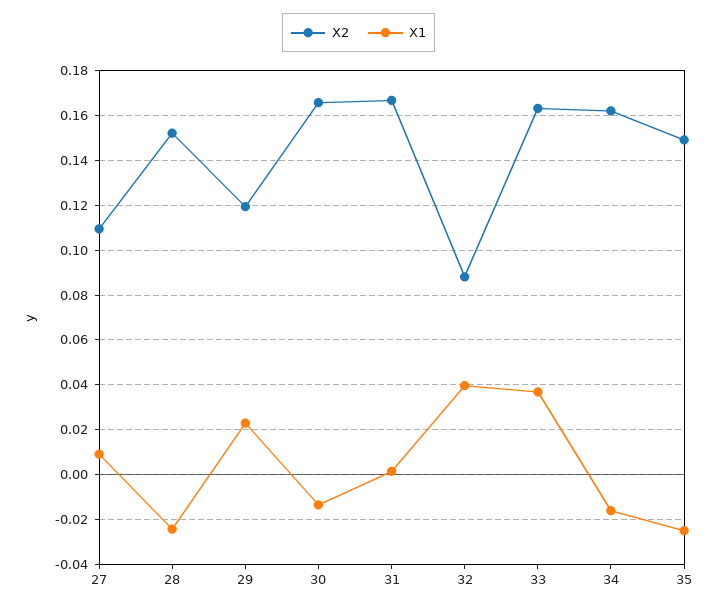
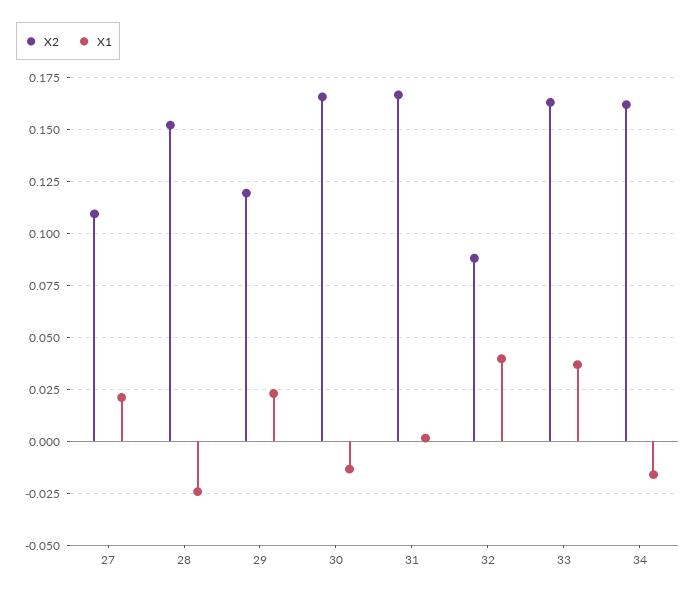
X1, 27: 0.01 -> 0.02
X2, 35: 0.15 -> none
X1, 35: -0.025 -> none

